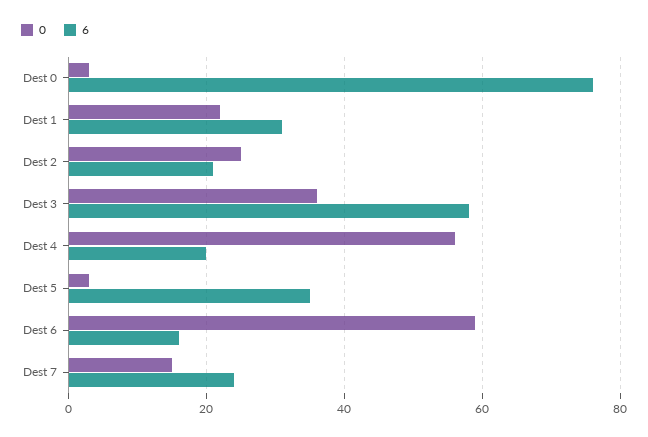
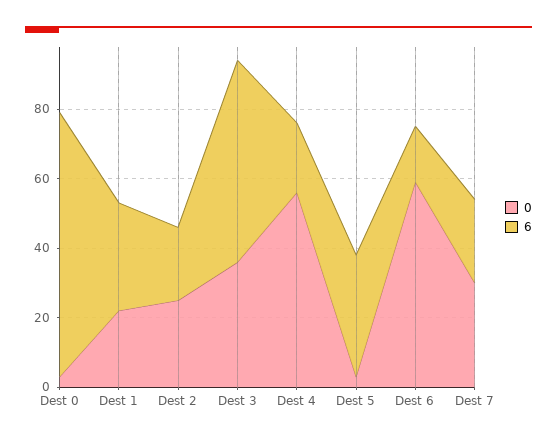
0, Dest 7: 15 -> 30

